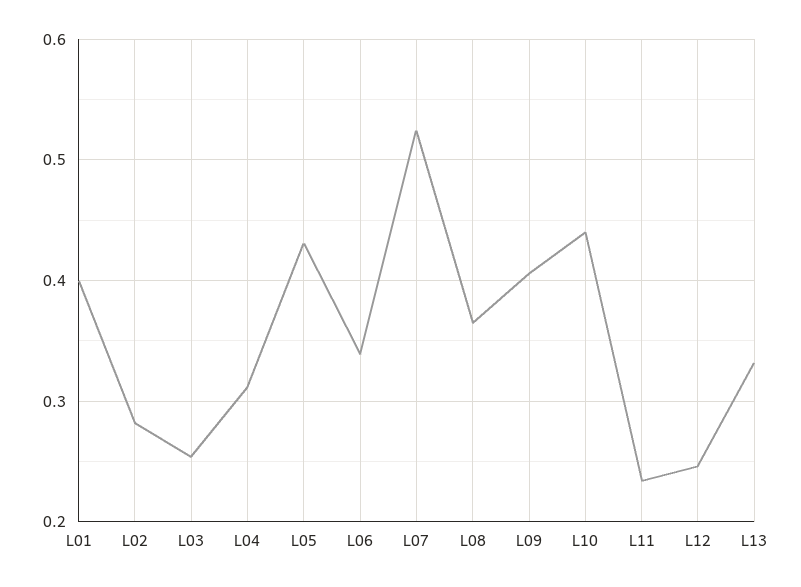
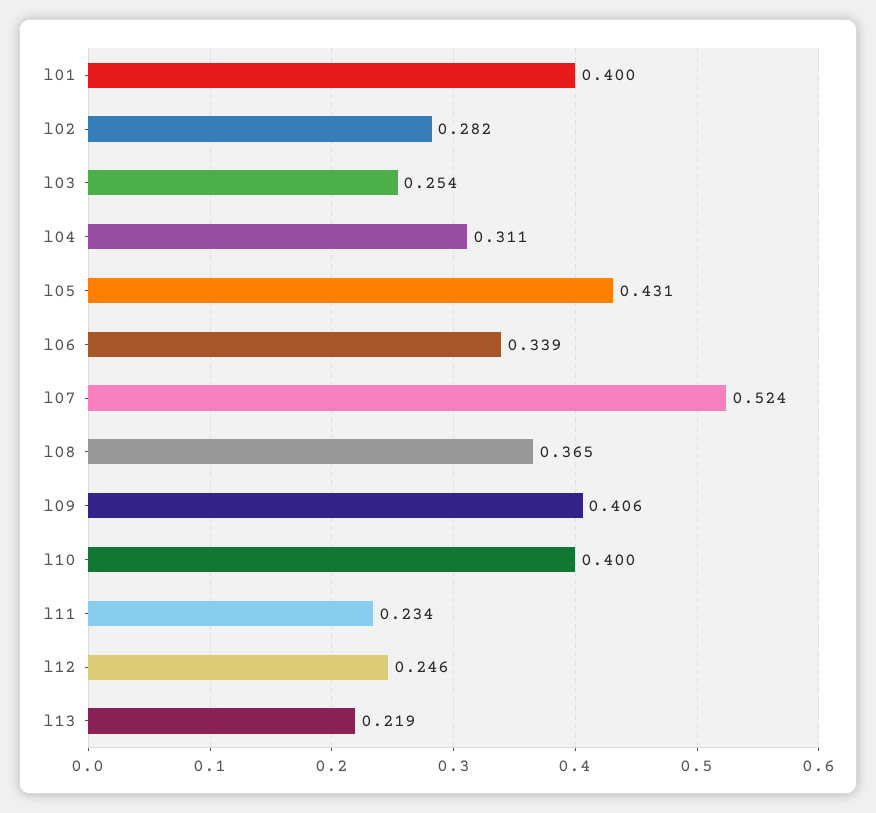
L10: 0.44 -> 0.4
L13: 0.33 -> 0.219

